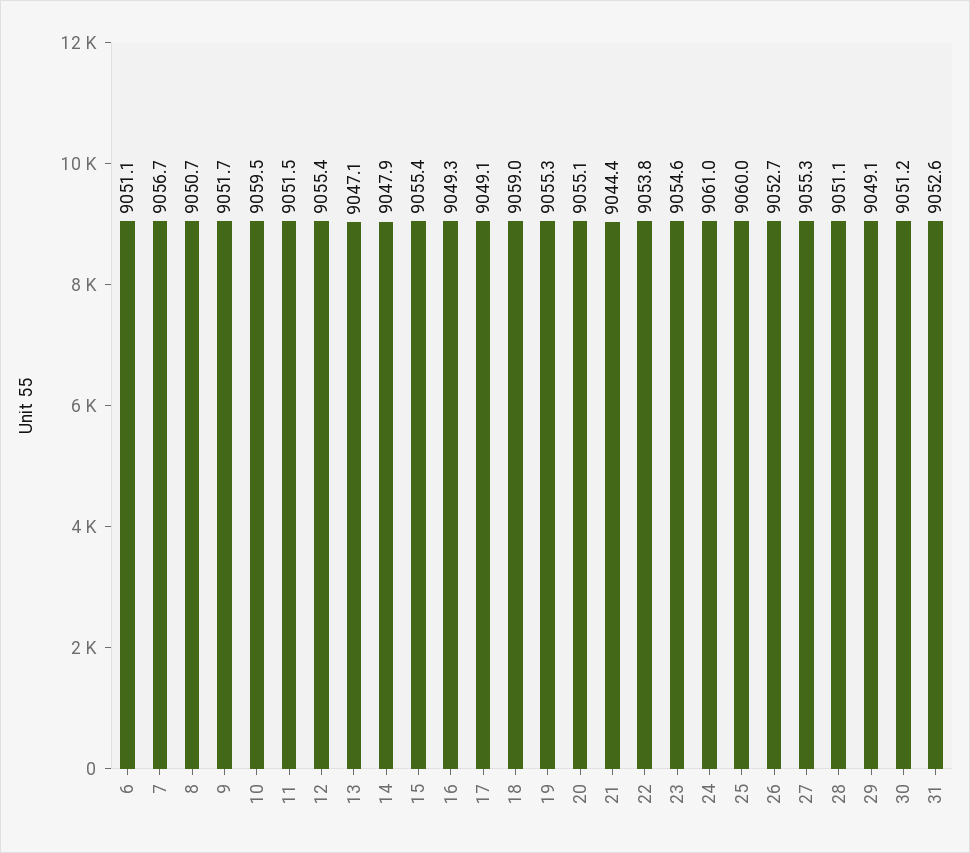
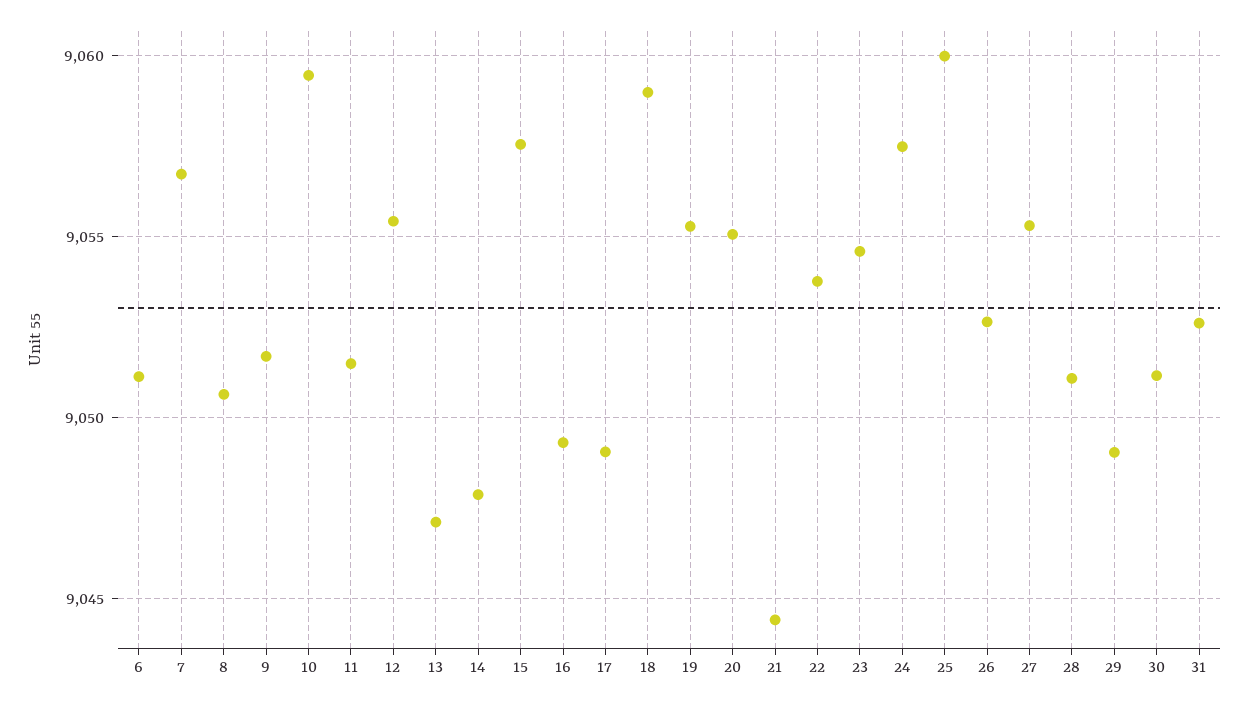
15: 9055.4 -> 9057.5
24: 9061 -> 9057.5

